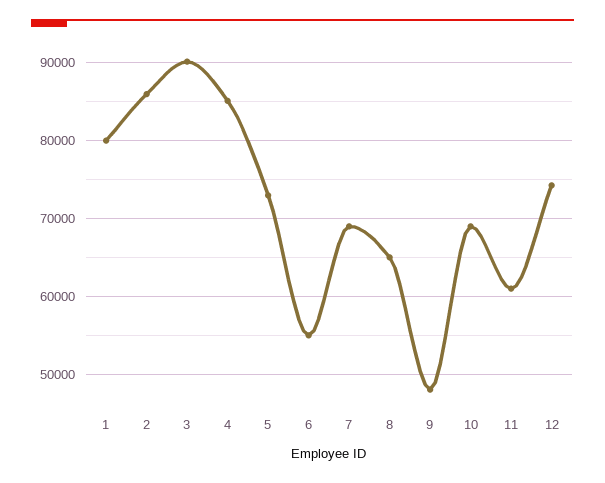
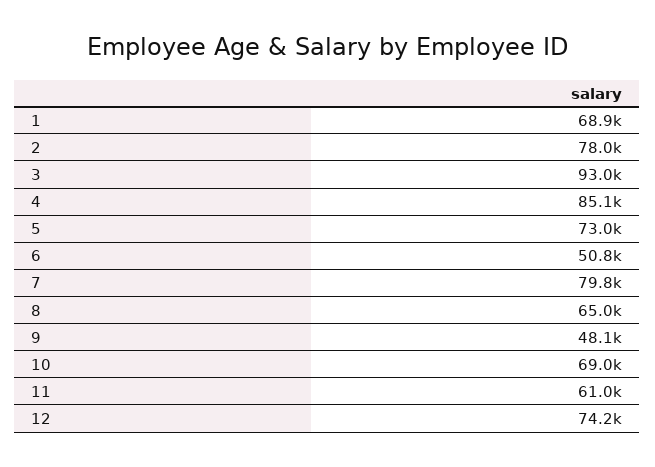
1: 80000 -> 68900
2: 86000 -> 78000
3: 90000 -> 93000
6: 55000 -> 50800
7: 69000 -> 79800

